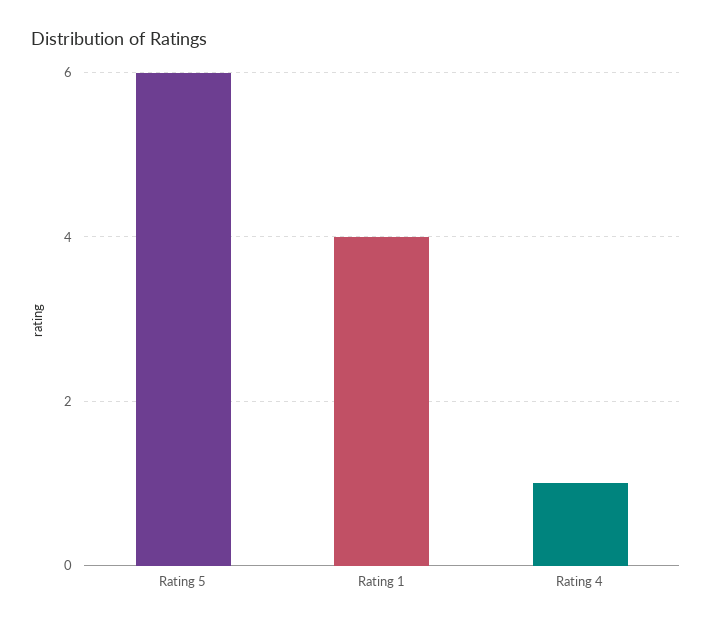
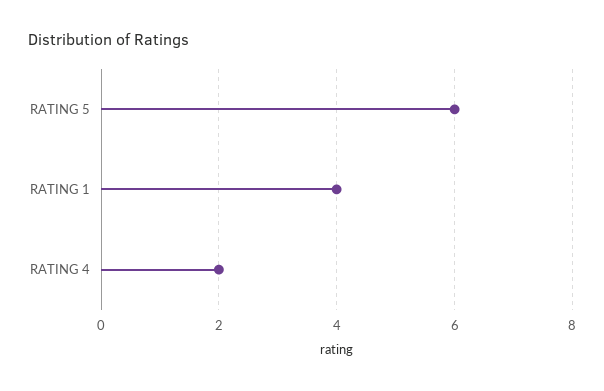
Rating 4: 1 -> 2

